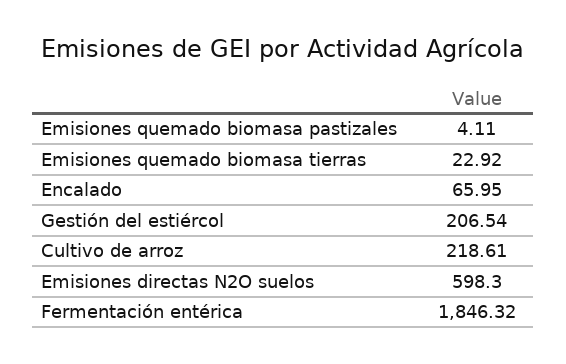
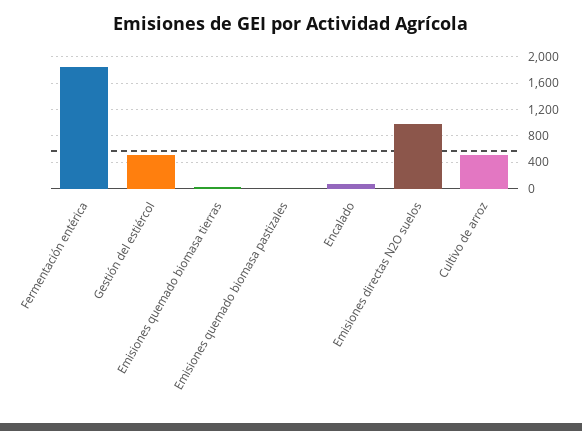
Gestión del estiércol: 206.54 -> 500
Cultivo de arroz: 218.61 -> 500
Emisiones directas N2O suelos: 598.3 -> 1000

